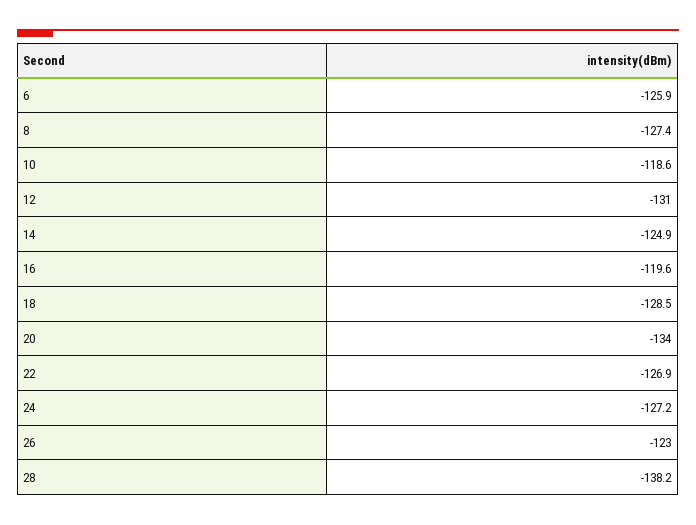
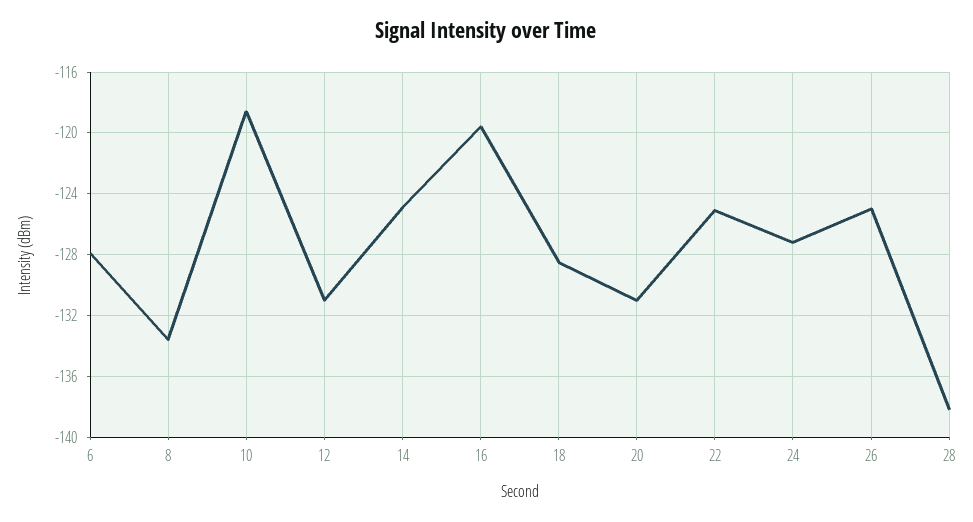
6: -125.9 -> -128
8: -127.4 -> -133.5
20: -134 -> -131
22: -126.9 -> -125
26: -123 -> -125

